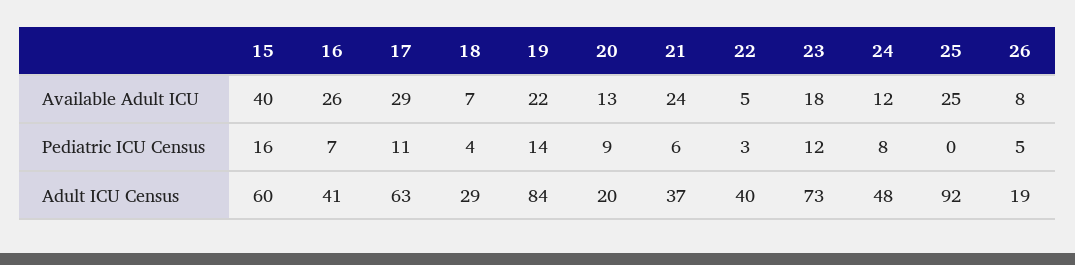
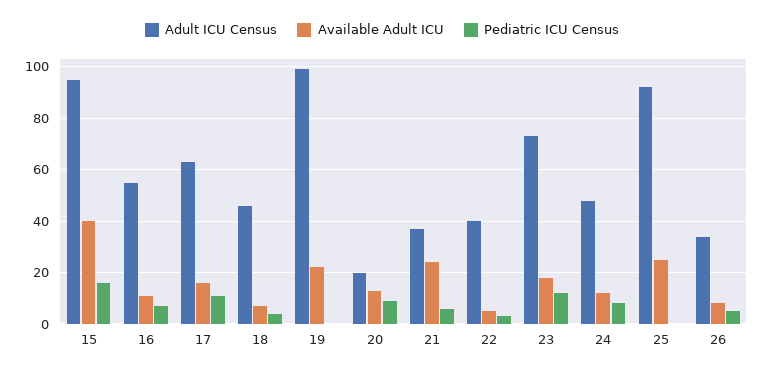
Available Adult ICU, 16: 26 -> 10
Available Adult ICU, 17: 29 -> 15
Pediatric ICU Census, 19: 14 -> 0
Adult ICU Census, 15: 60 -> 95
Adult ICU Census, 16: 41 -> 55
Adult ICU Census, 18: 29 -> 45
Adult ICU Census, 19: 84 -> 100
Adult ICU Census, 26: 19 -> 35

